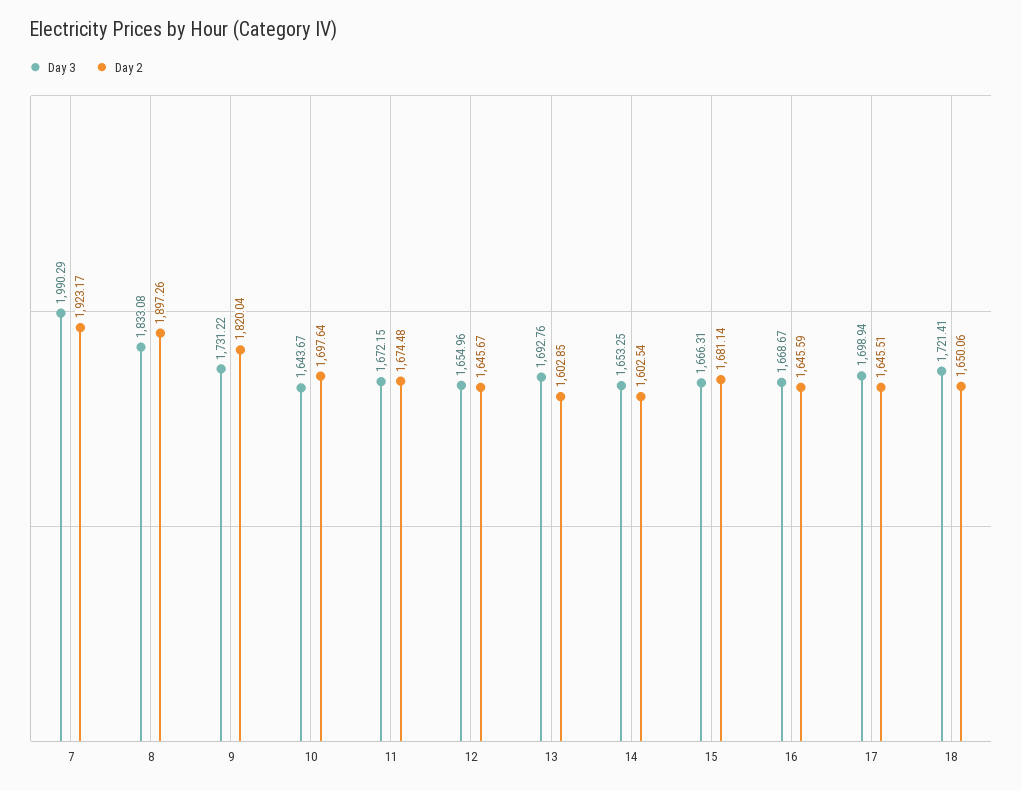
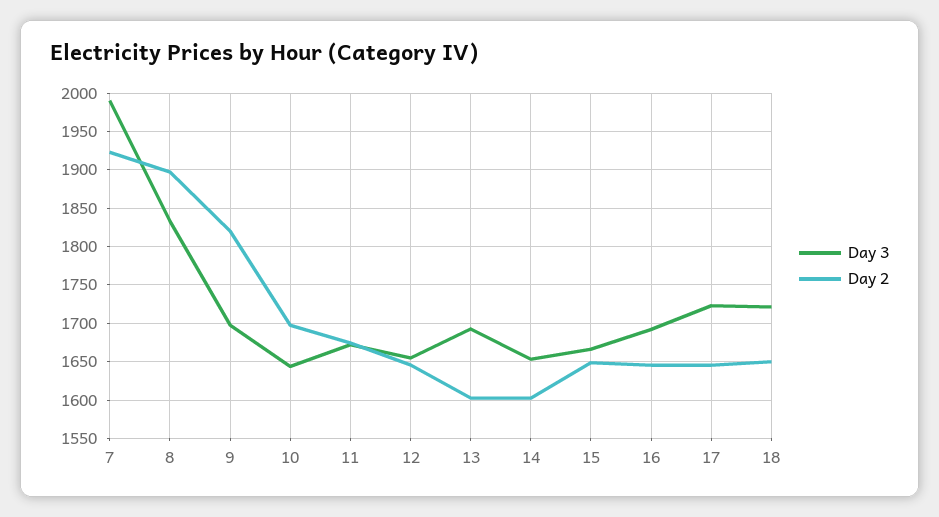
Day 3, 9: 1731.22 -> 1700
Day 2, 15: 1681.14 -> 1650
Day 3, 16: 1668.67 -> 1690
Day 3, 17: 1698.94 -> 1720

